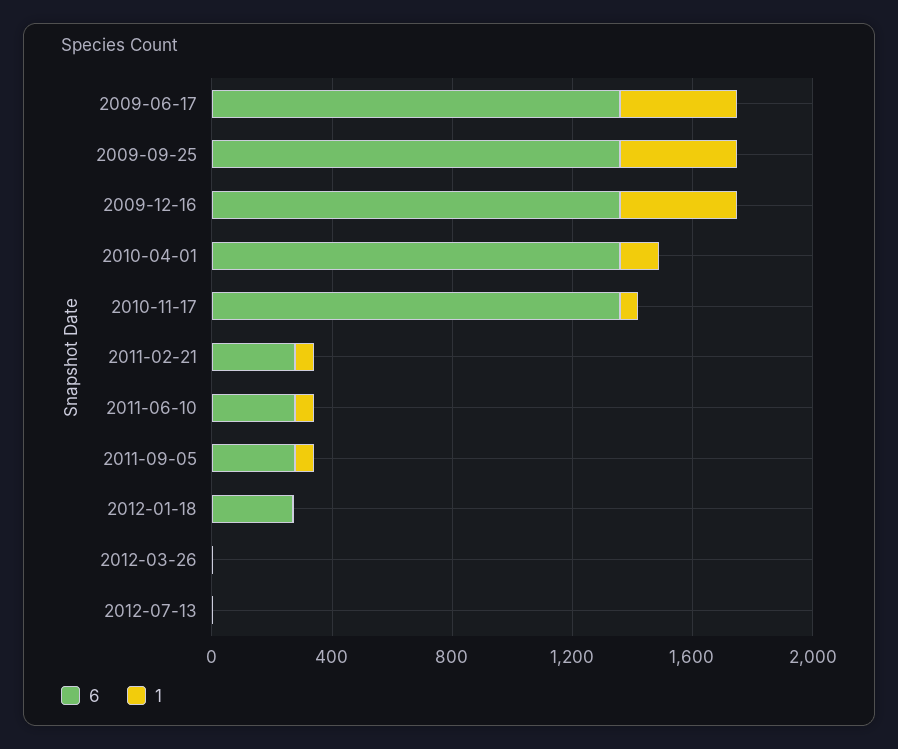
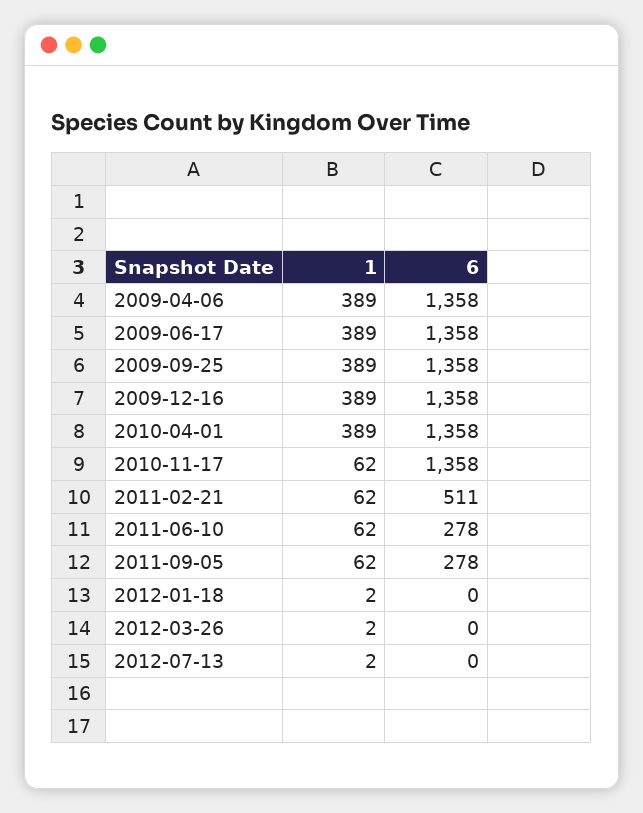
1, 2010-04-01: 100 -> 389
6, 2011-02-21: 300 -> 511
6, 2012-01-18: 300 -> 0
1, 2009-04-06: none -> 389
6, 2009-04-06: none -> 1358

